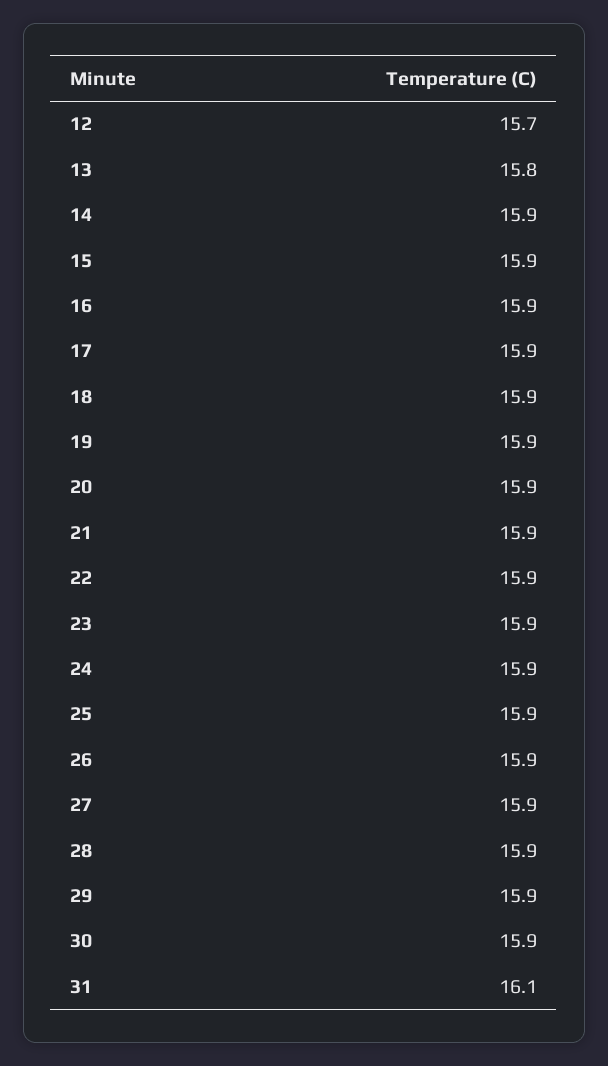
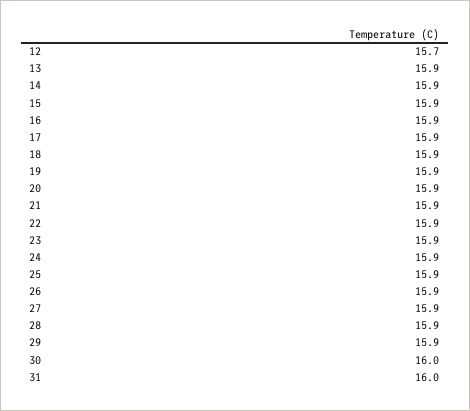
13: 15.8 -> 15.9
30: 15.9 -> 16
31: 16.1 -> 16

